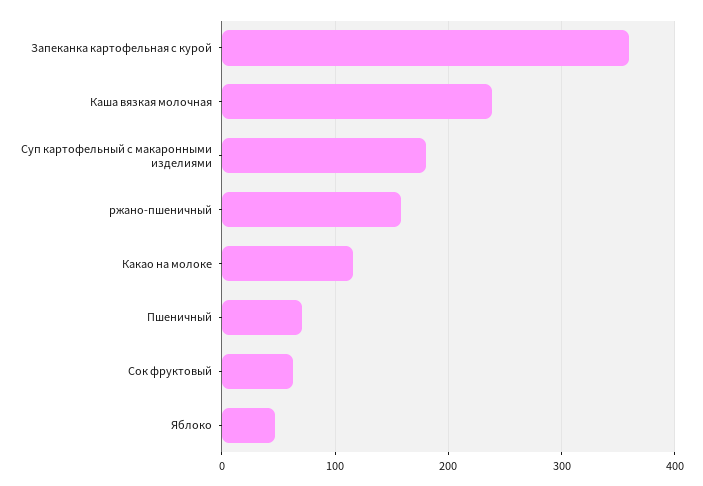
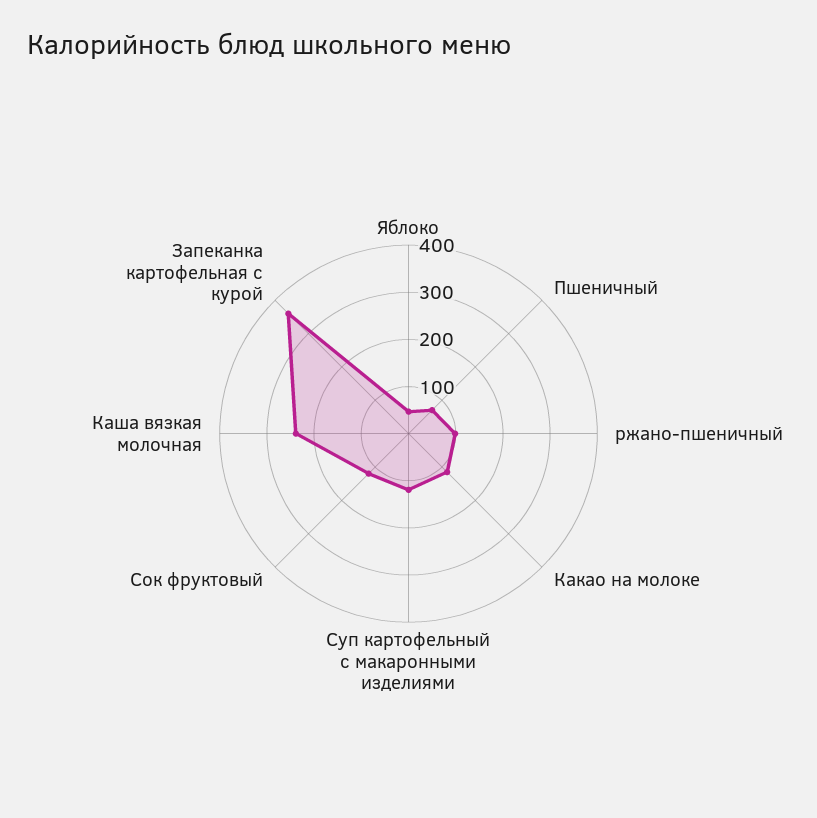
Суп картофельный с макаронными изделиями: 180 -> 120
ржано-пшеничный: 160 -> 100
Сок фруктовый: 60 -> 120

